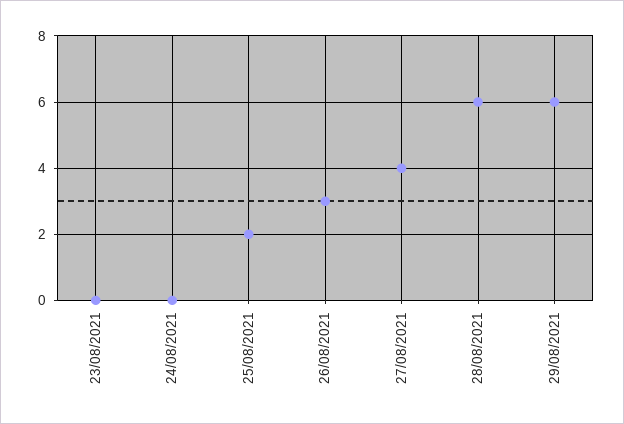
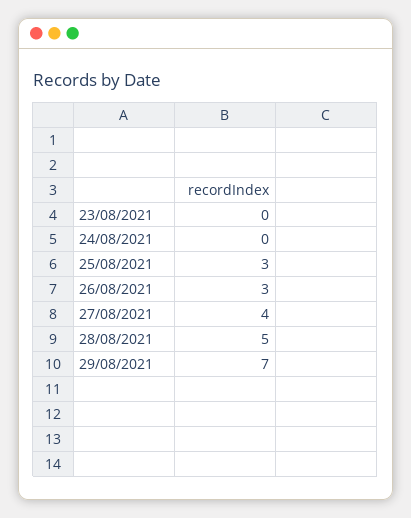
25/08/2021: 2 -> 3
28/08/2021: 6 -> 5
29/08/2021: 6 -> 7

